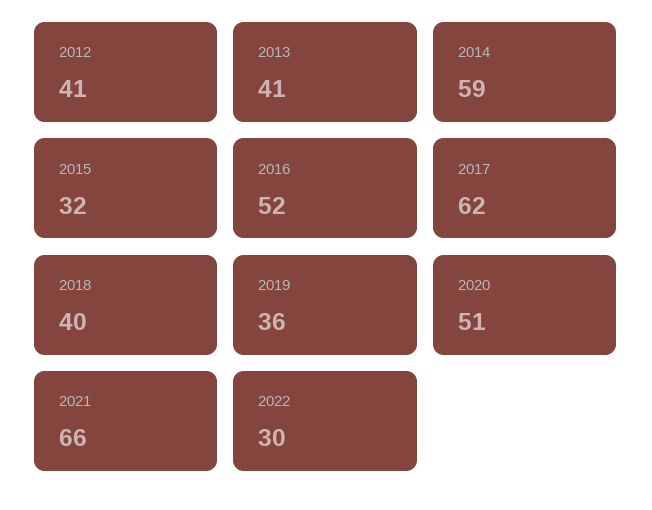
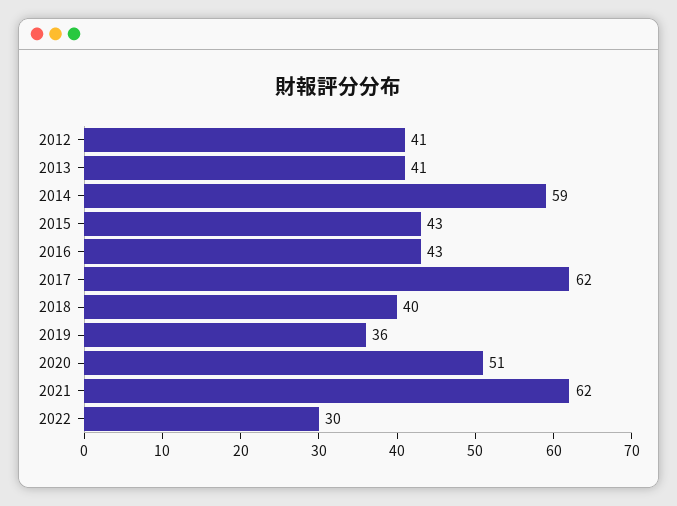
2015: 32 -> 43
2016: 52 -> 43
2021: 66 -> 62

